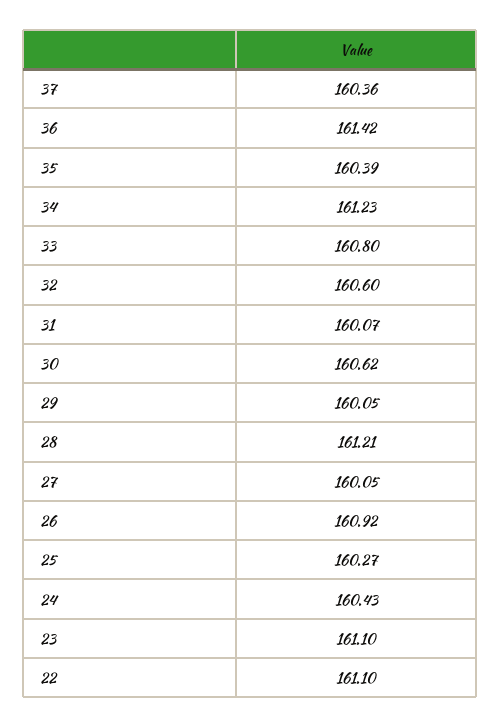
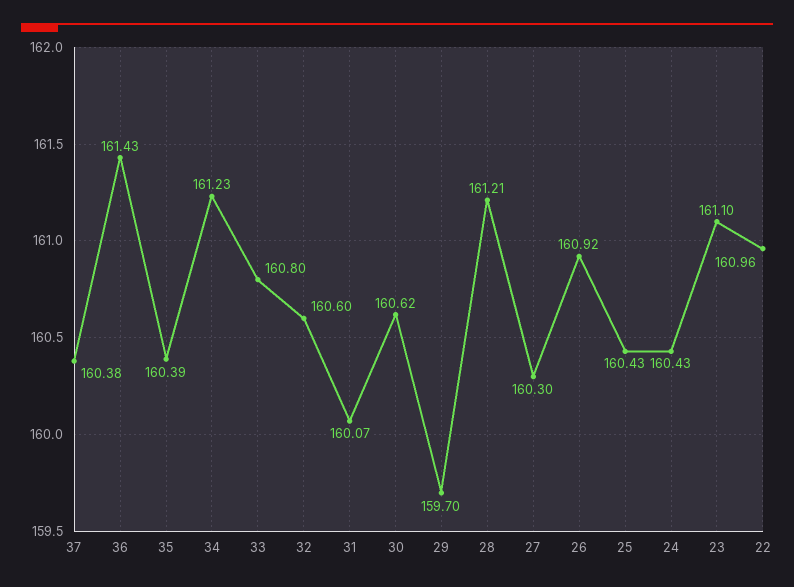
37: 160.36 -> 160.38
36: 161.42 -> 161.43
29: 160.05 -> 159.7
27: 160.05 -> 160.3
25: 160.27 -> 160.43
22: 161.1 -> 160.96

